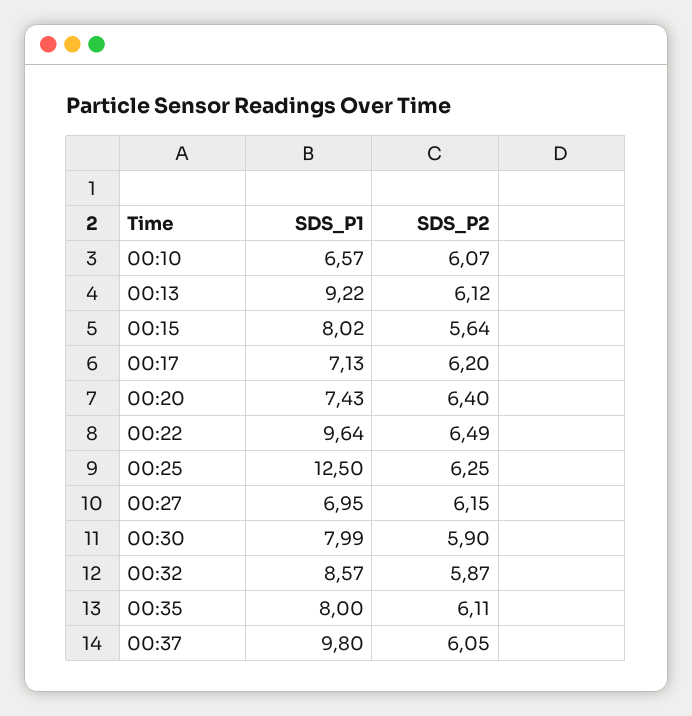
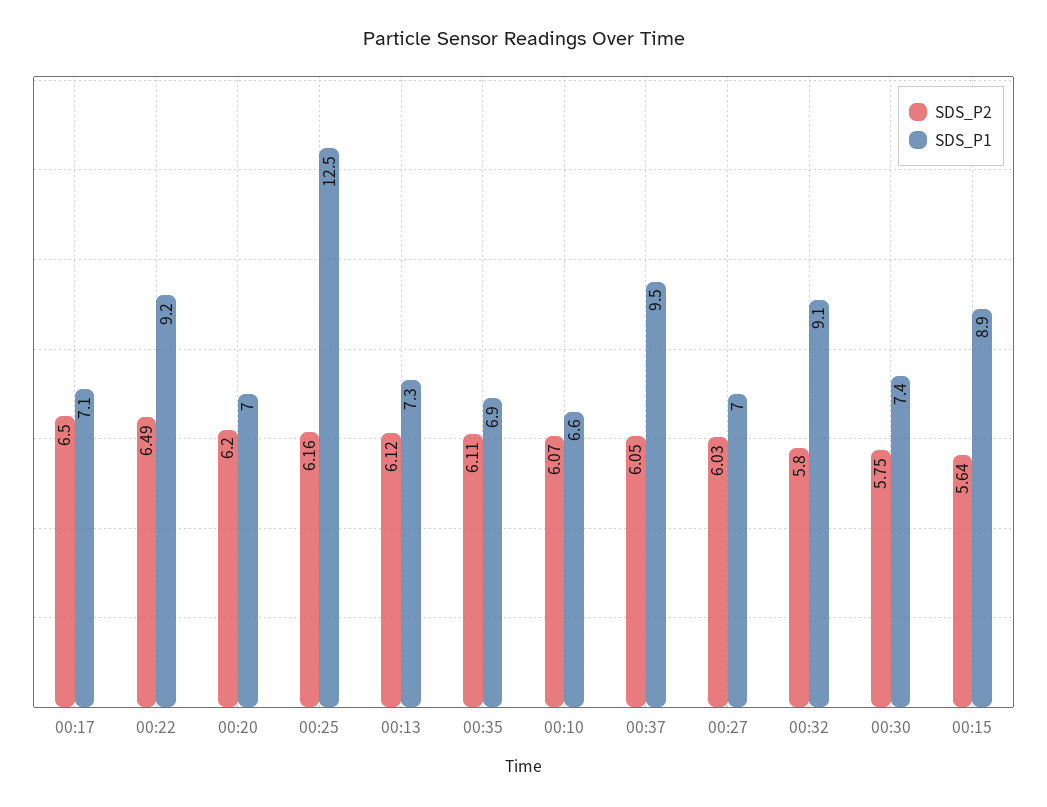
SDS_P1, 00:13: 9.22 -> 7.3
SDS_P1, 00:15: 8.02 -> 8.9
SDS_P2, 00:17: 6.2 -> 6.5
SDS_P1, 00:20: 7.43 -> 7
SDS_P2, 00:20: 6.4 -> 6.2
SDS_P1, 00:22: 9.64 -> 9.2
SDS_P2, 00:25: 6.25 -> 6.16
SDS_P2, 00:27: 6.15 -> 6.03
SDS_P1, 00:30: 7.99 -> 7.4
SDS_P2, 00:30: 5.9 -> 5.75
SDS_P1, 00:32: 8.57 -> 9.1
SDS_P2, 00:32: 5.87 -> 5.8
SDS_P1, 00:35: 8 -> 6.9
SDS_P1, 00:37: 9.8 -> 9.5

